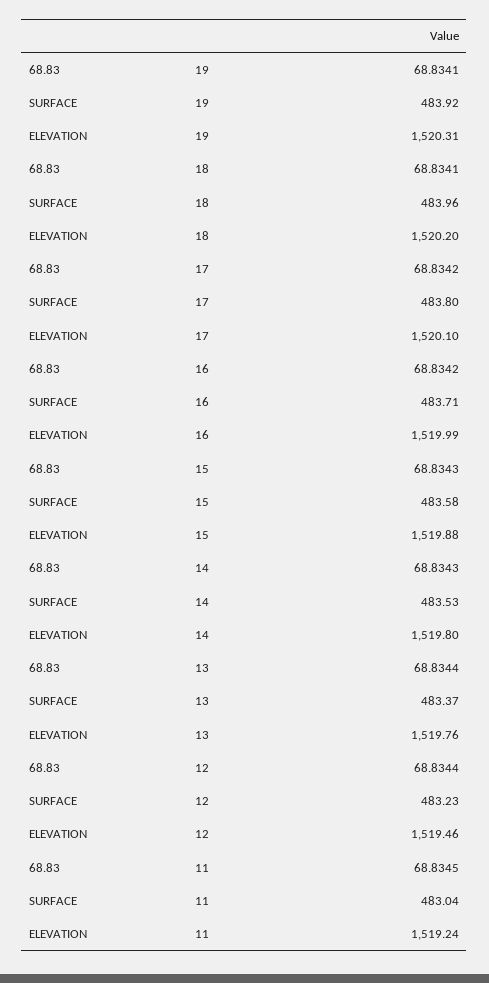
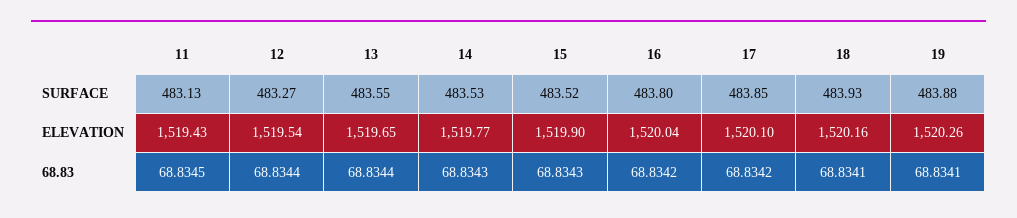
SURFACE, 19: 483.92 -> 483.88
ELEVATION, 19: 1520.31 -> 1520.26
SURFACE, 18: 483.96 -> 483.93
ELEVATION, 18: 1520.2 -> 1520.16
SURFACE, 17: 483.8 -> 483.85
SURFACE, 16: 483.71 -> 483.8
ELEVATION, 16: 1519.99 -> 1520.04
SURFACE, 15: 483.58 -> 483.52
ELEVATION, 15: 1519.88 -> 1519.9
ELEVATION, 14: 1519.8 -> 1519.77
SURFACE, 13: 483.37 -> 483.55
ELEVATION, 13: 1519.76 -> 1519.65
SURFACE, 12: 483.23 -> 483.27
ELEVATION, 12: 1519.46 -> 1519.54
SURFACE, 11: 483.04 -> 483.13
ELEVATION, 11: 1519.24 -> 1519.43

